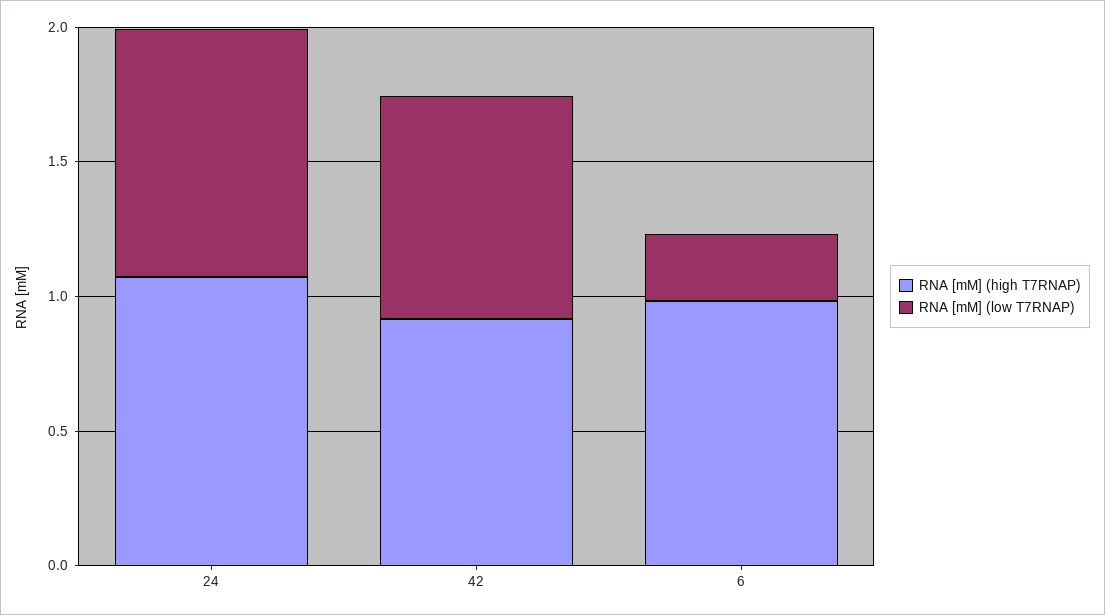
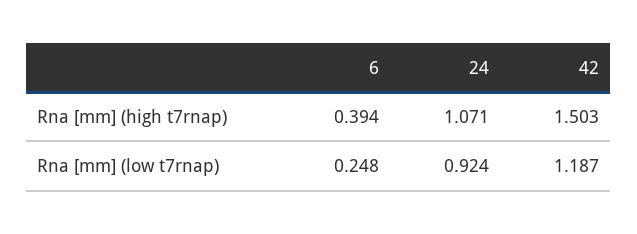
RNA [mM] (high T7RNAP), 42: 0.9 -> 1.503
RNA [mM] (low T7RNAP), 42: 0.8 -> 1.187
RNA [mM] (high T7RNAP), 6: 1 -> 0.394

